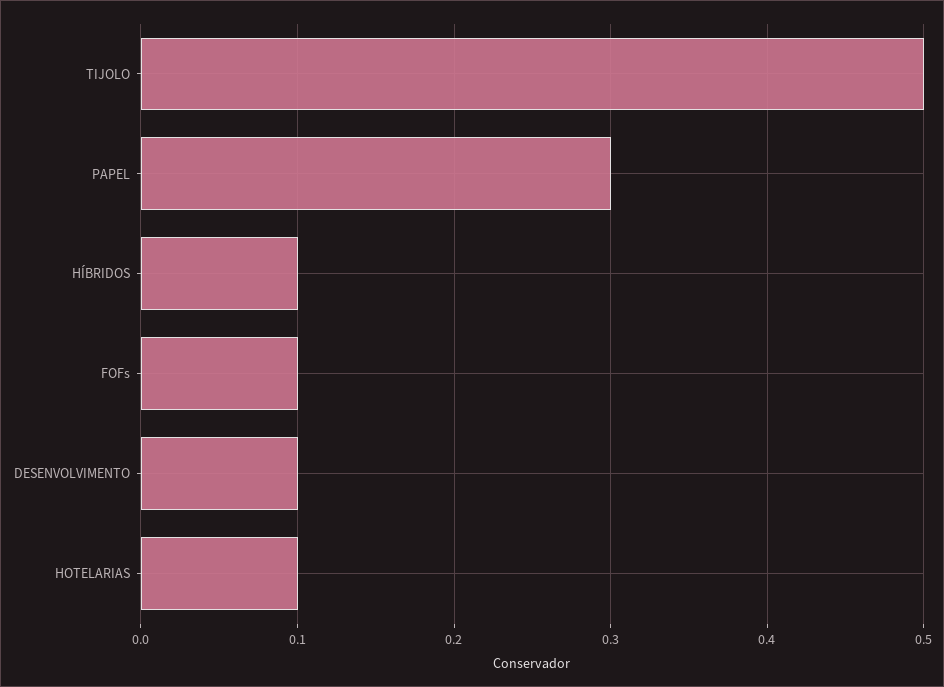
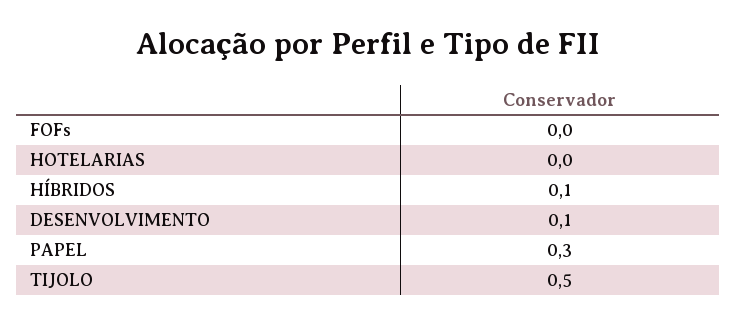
FOFs: 0.1 -> 0
HOTELARIAS: 0.1 -> 0

